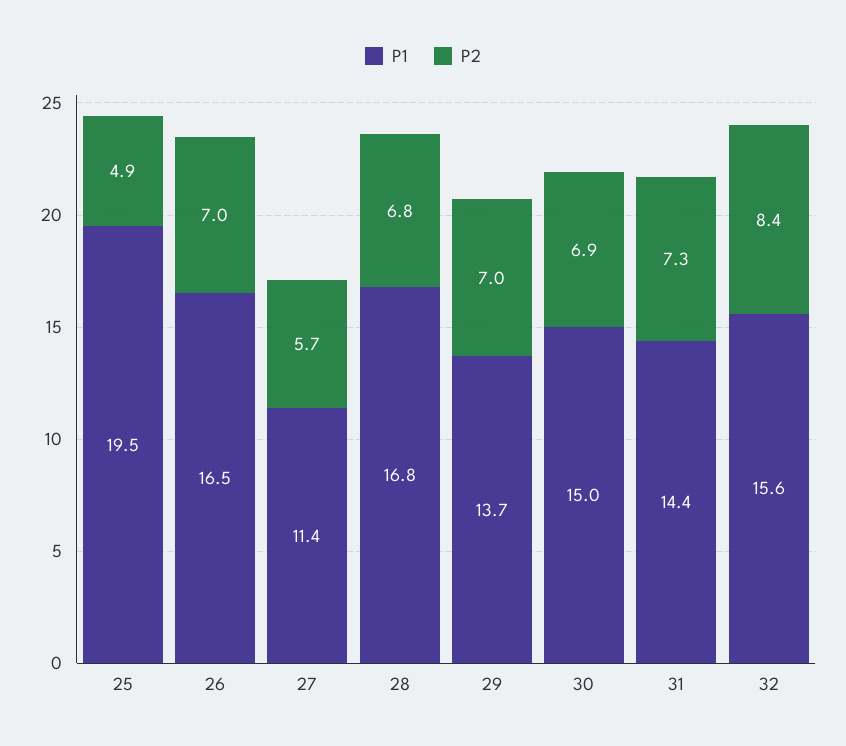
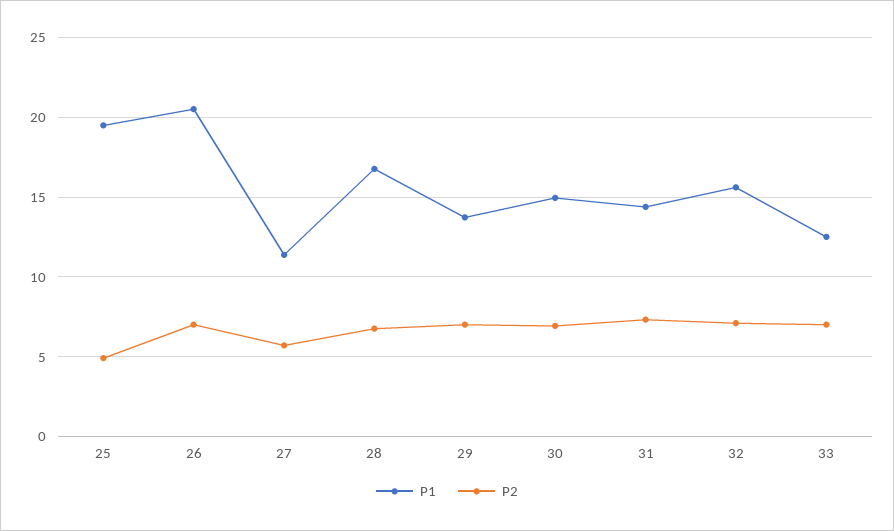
P1, 26: 16.5 -> 20.5
P2, 32: 8.4 -> 7
P1, 33: none -> 12.5
P2, 33: none -> 7

